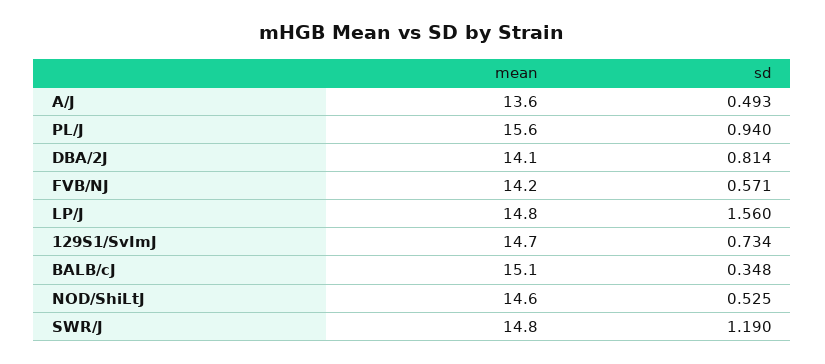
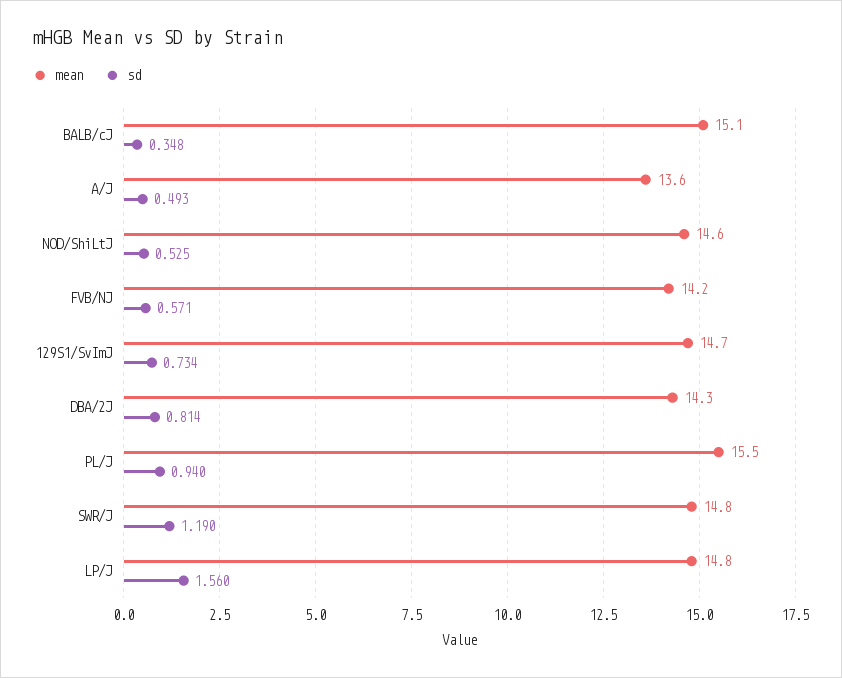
mean, PL/J: 15.6 -> 15.5
mean, DBA/2J: 14.1 -> 14.3

